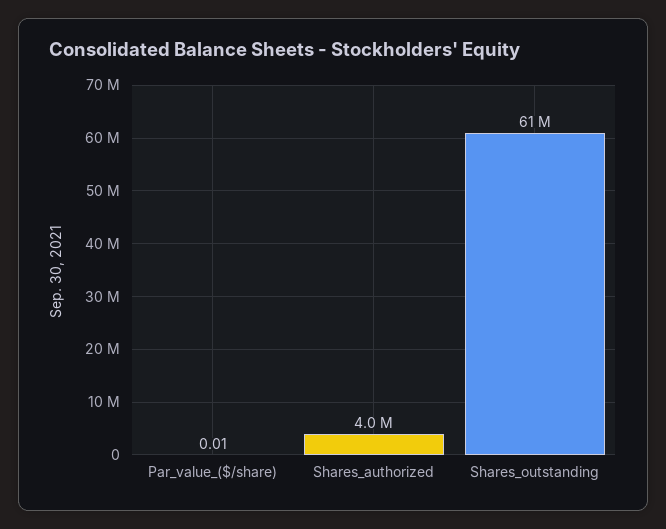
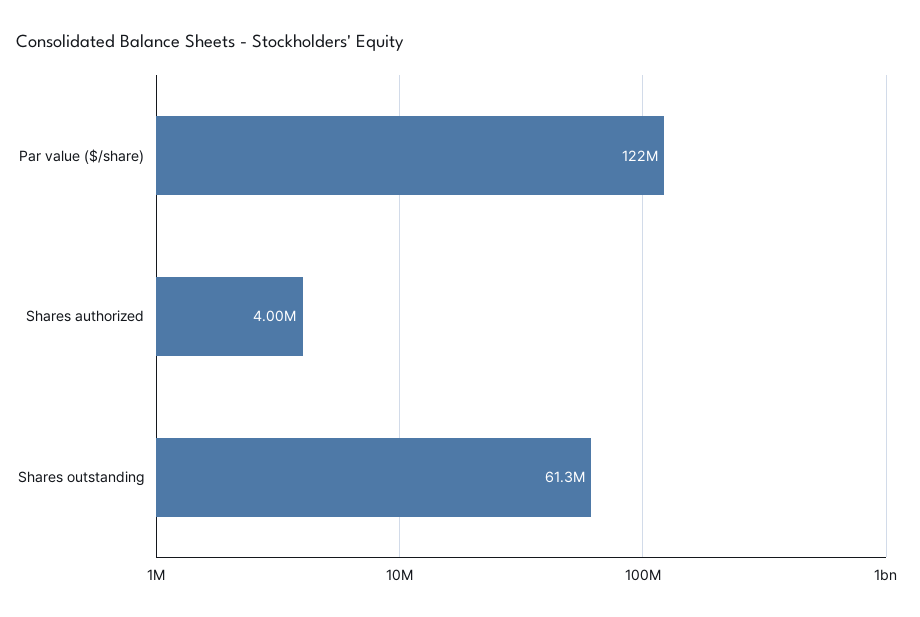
Par_value_($/share): 0.01 -> 122000000

